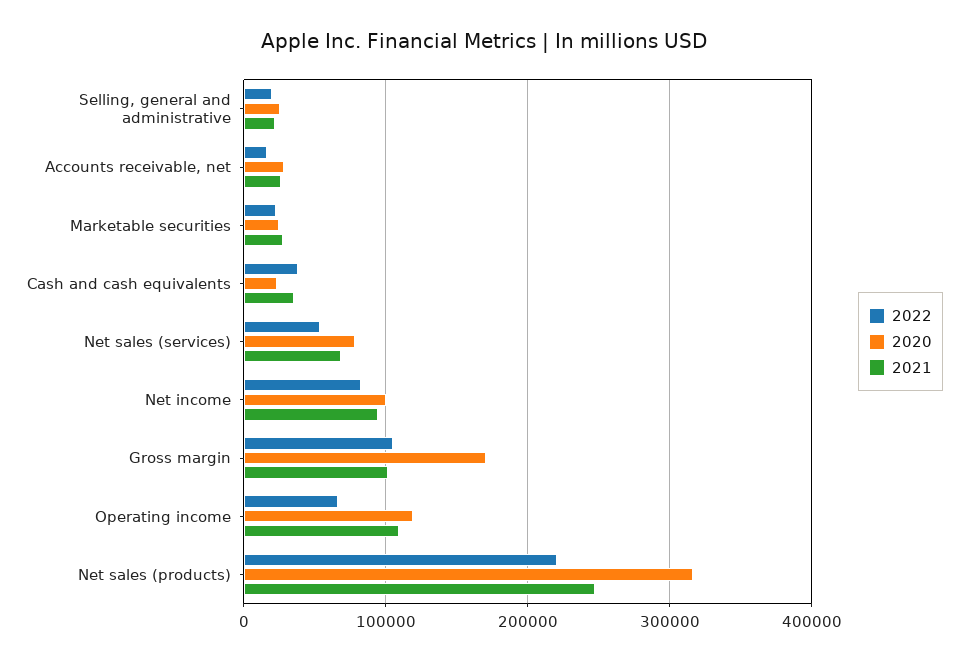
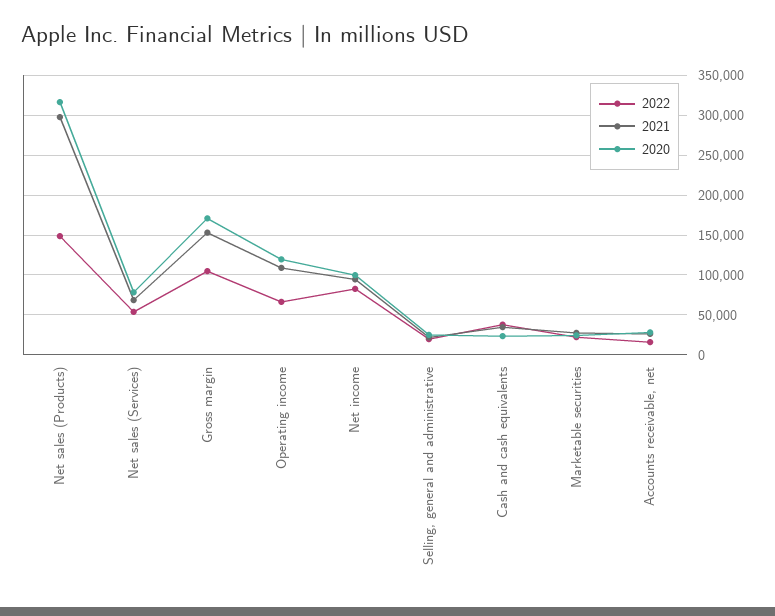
2021, Gross margin: 100000 -> 150000
2022, Net sales (products): 220000 -> 150000
2021, Net sales (products): 250000 -> 300000

